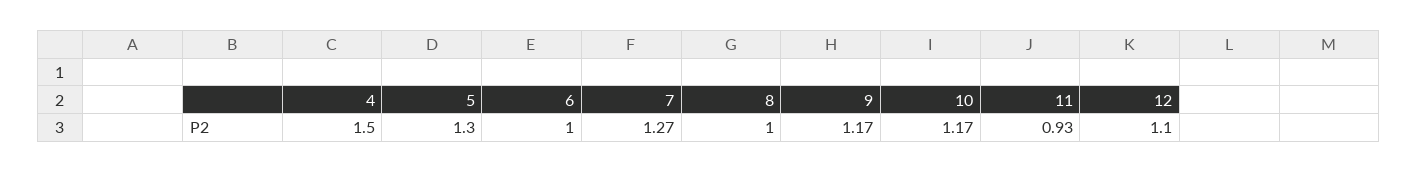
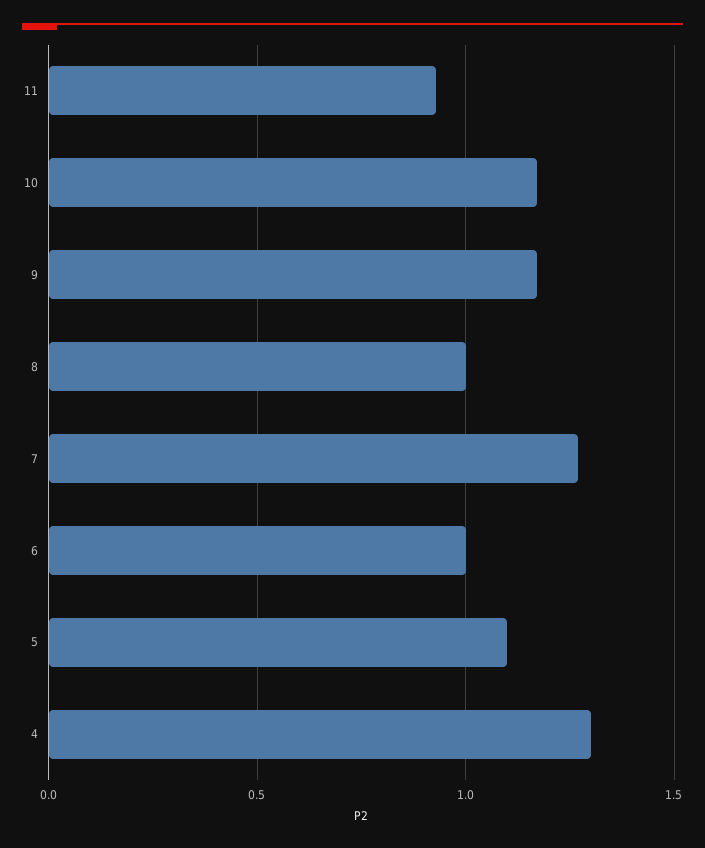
4: 1.5 -> 1.3
5: 1.3 -> 1.1
12: 1.1 -> none

